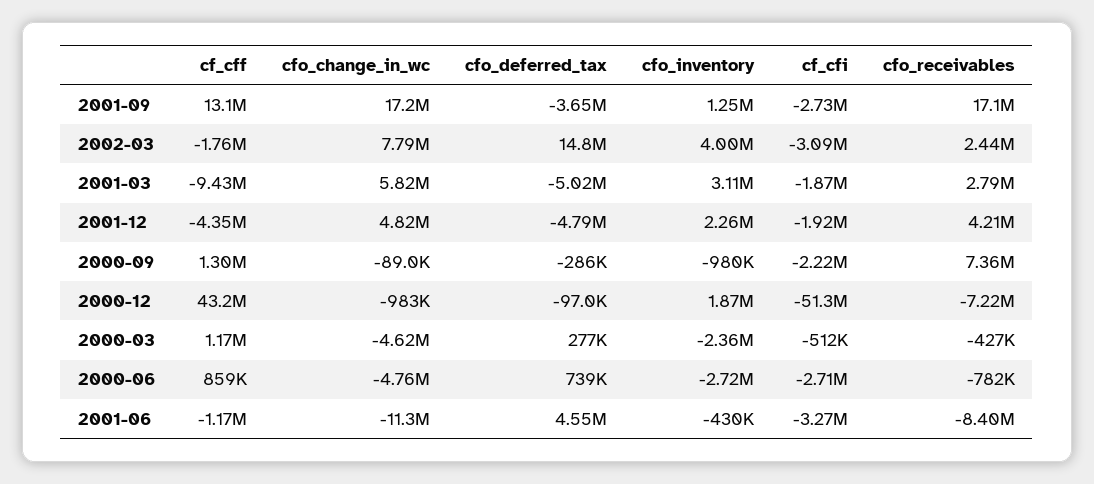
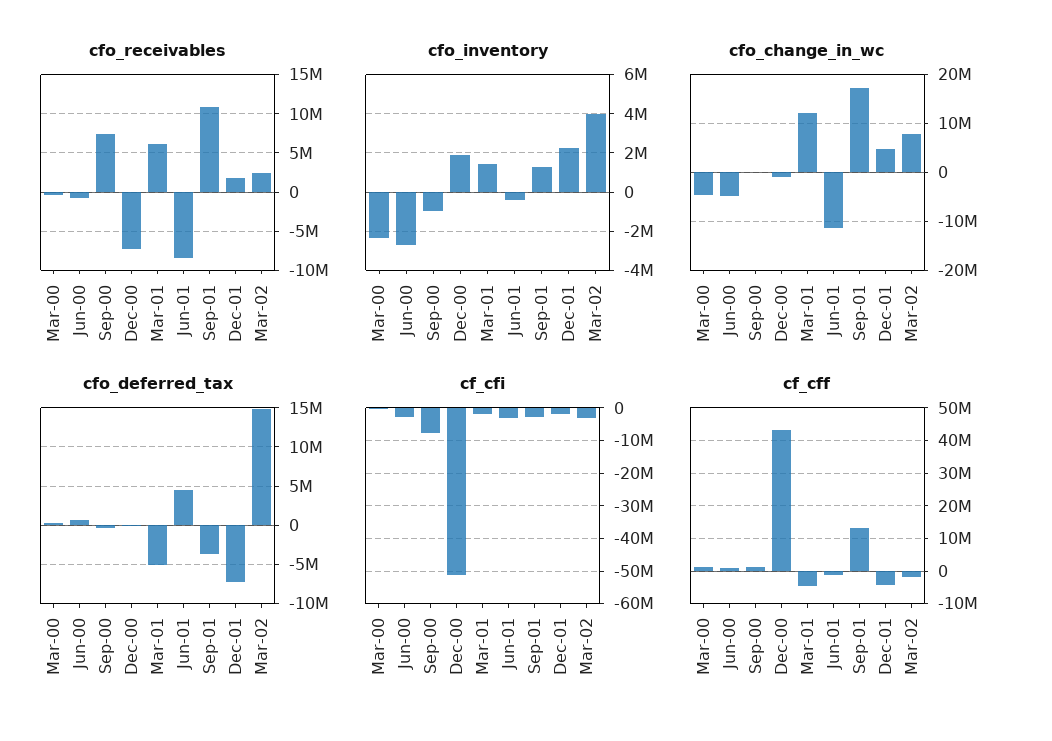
cfo_receivables, 2001-09: 17100000 -> 11000000
cf_cff, 2001-03: -9430000 -> -4000000
cfo_change_in_wc, 2001-03: 5820000 -> 12000000
cfo_inventory, 2001-03: 3110000 -> 1500000
cfo_receivables, 2001-03: 2790000 -> 6000000
cfo_deferred_tax, 2001-12: -4790000 -> -7000000
cfo_receivables, 2001-12: 4210000 -> 2000000
cf_cfi, 2000-09: -2220000 -> -8000000

